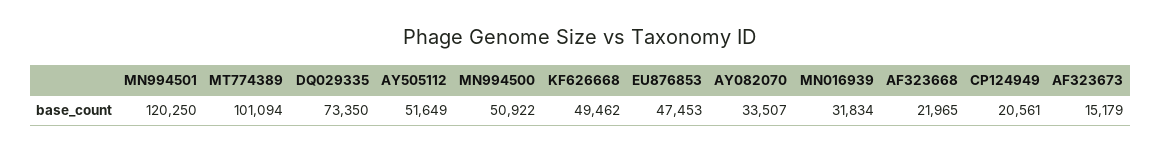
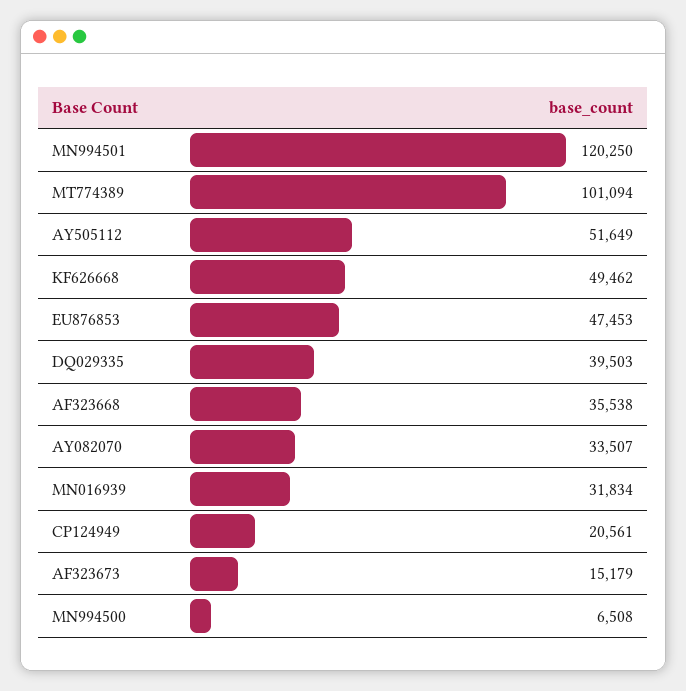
DQ029335: 73350 -> 39503
MN994500: 50922 -> 6508
AF323668: 21965 -> 35538

